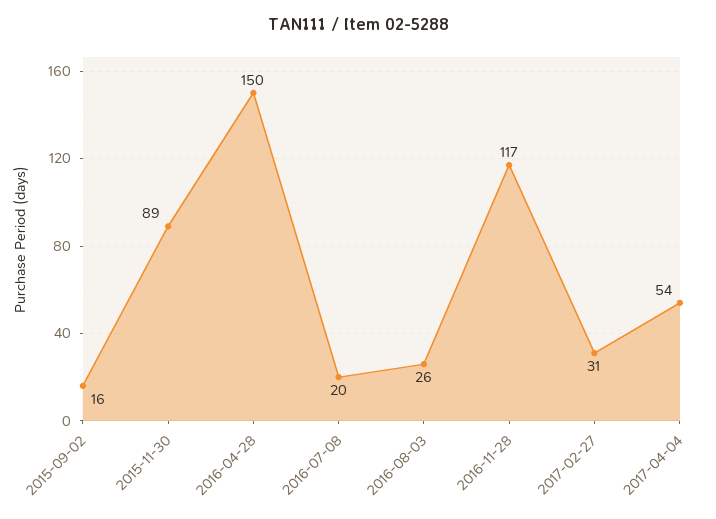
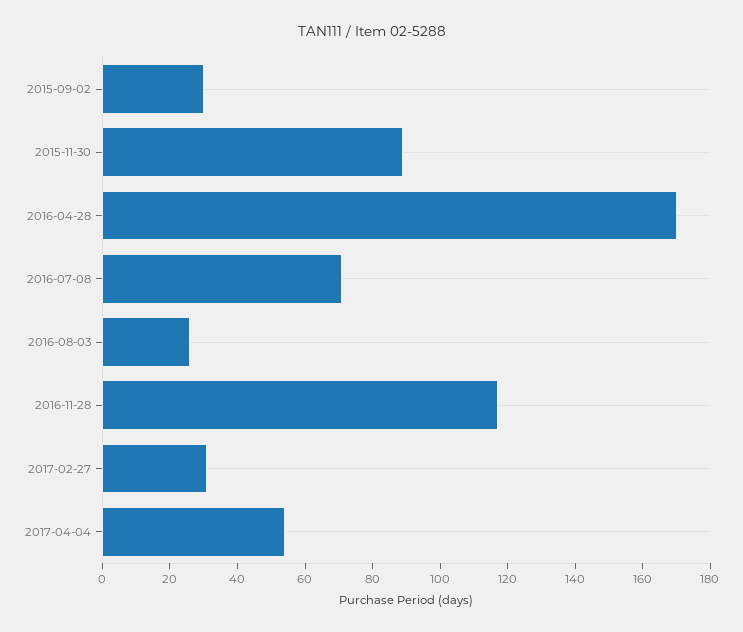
2015-09-02: 16 -> 30
2016-04-28: 150 -> 170
2016-07-08: 20 -> 70

